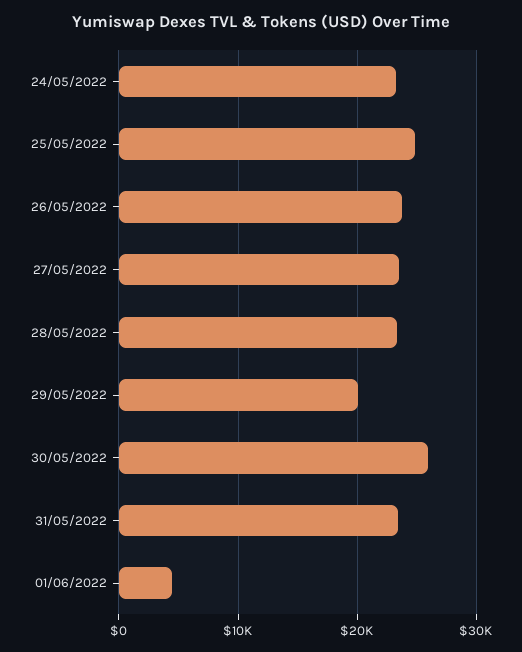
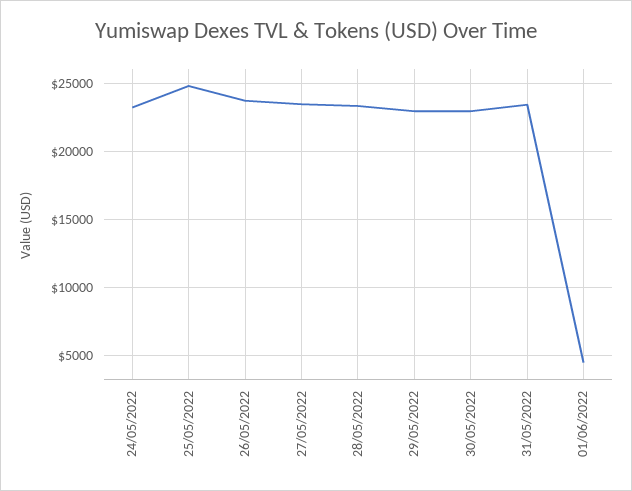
29/05/2022: 20000 -> 23000
30/05/2022: 26000 -> 23000

